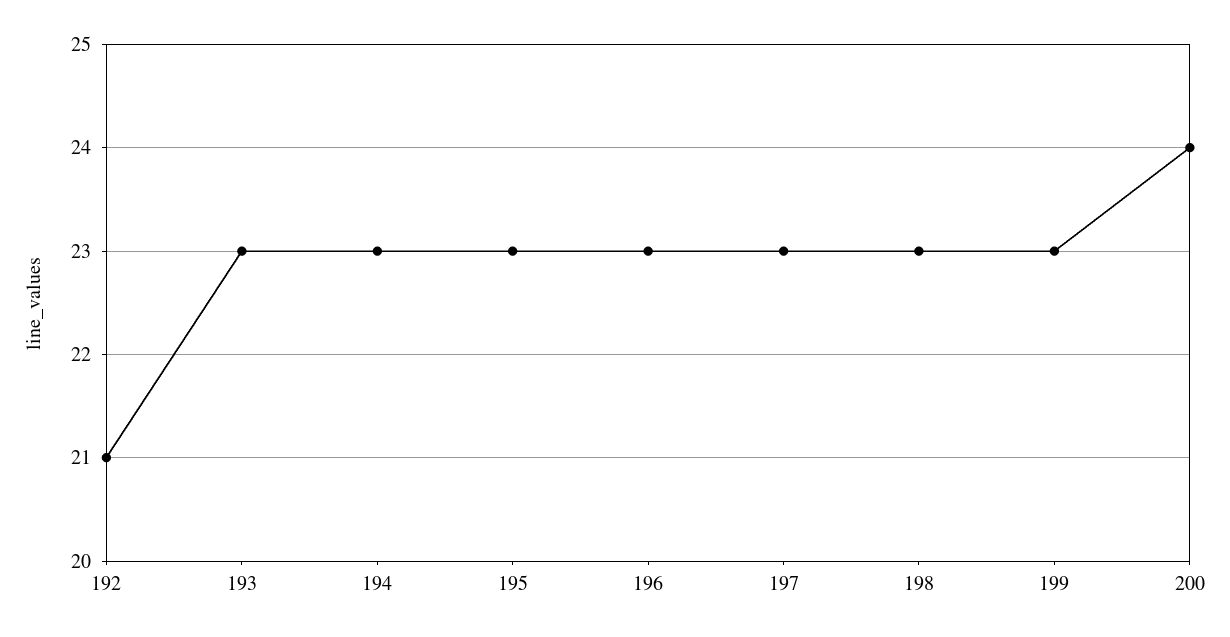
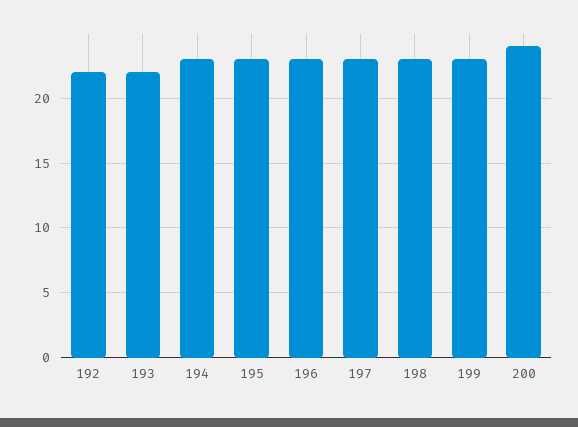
192: 21 -> 22
193: 23 -> 22

